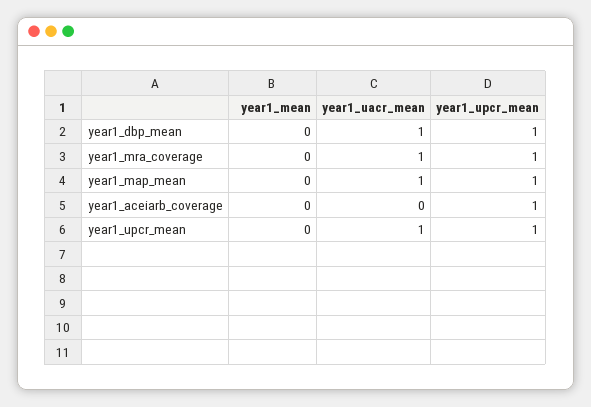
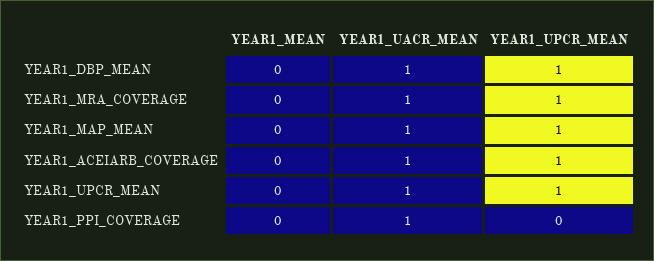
year1_uacr_mean, year1_aceiarb_coverage: 0 -> 1
year1_mean, YEAR1_PPI_COVERAGE: none -> 0
year1_uacr_mean, YEAR1_PPI_COVERAGE: none -> 1
year1_upcr_mean, YEAR1_PPI_COVERAGE: none -> 0

